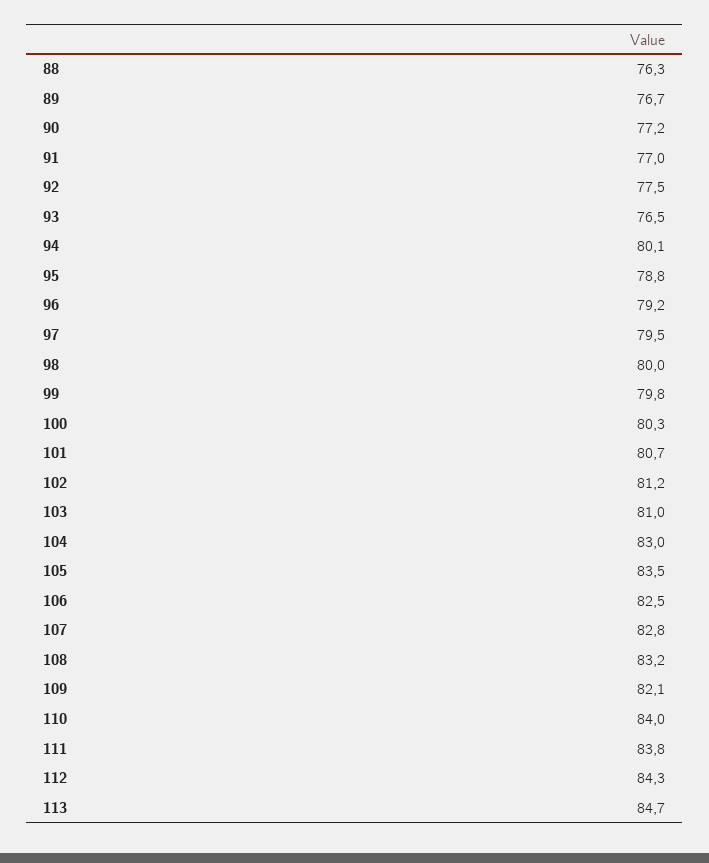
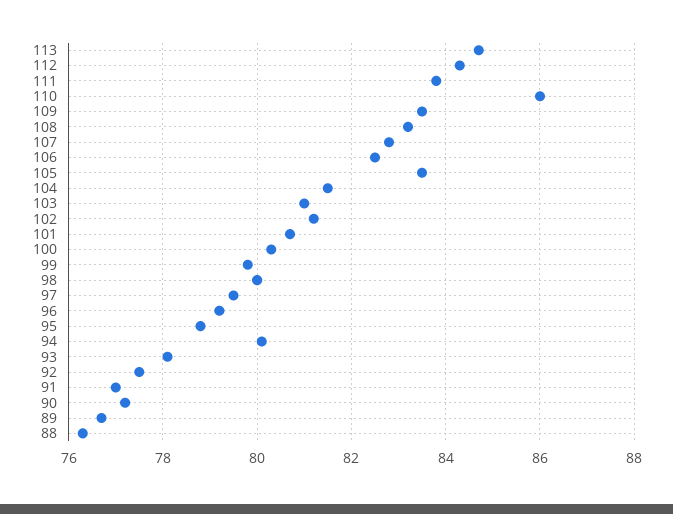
93: 76.5 -> 78
104: 83 -> 81.5
109: 82.1 -> 83.5
110: 84 -> 86

